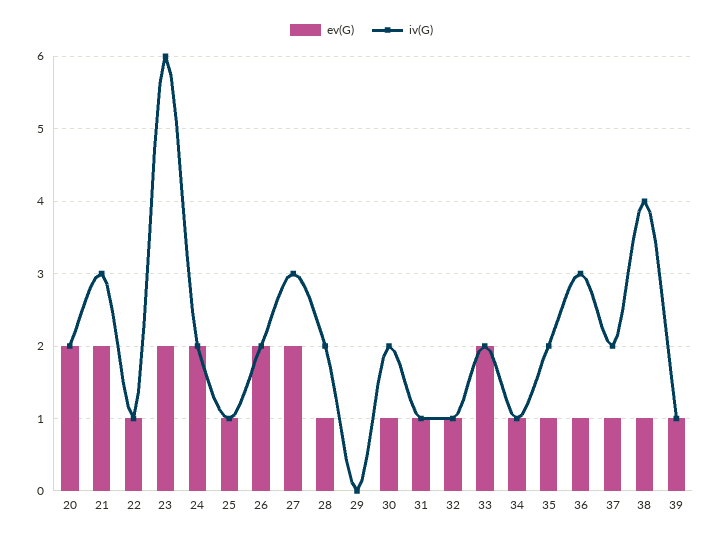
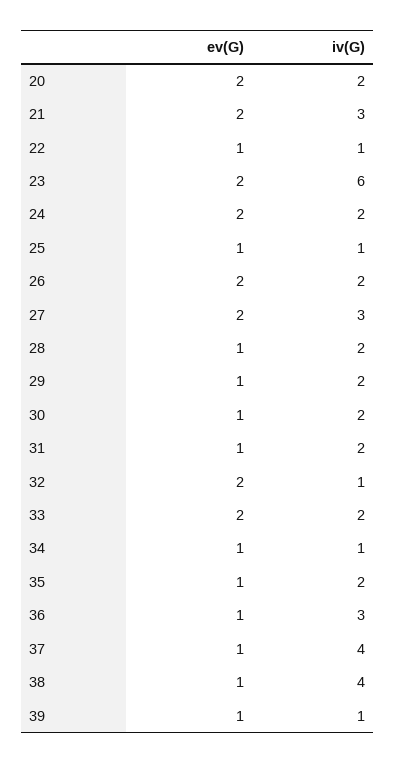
ev(G), 29: 0 -> 1
iv(G), 29: 0 -> 2
iv(G), 31: 1 -> 2
ev(G), 32: 1 -> 2
iv(G), 37: 2 -> 4

